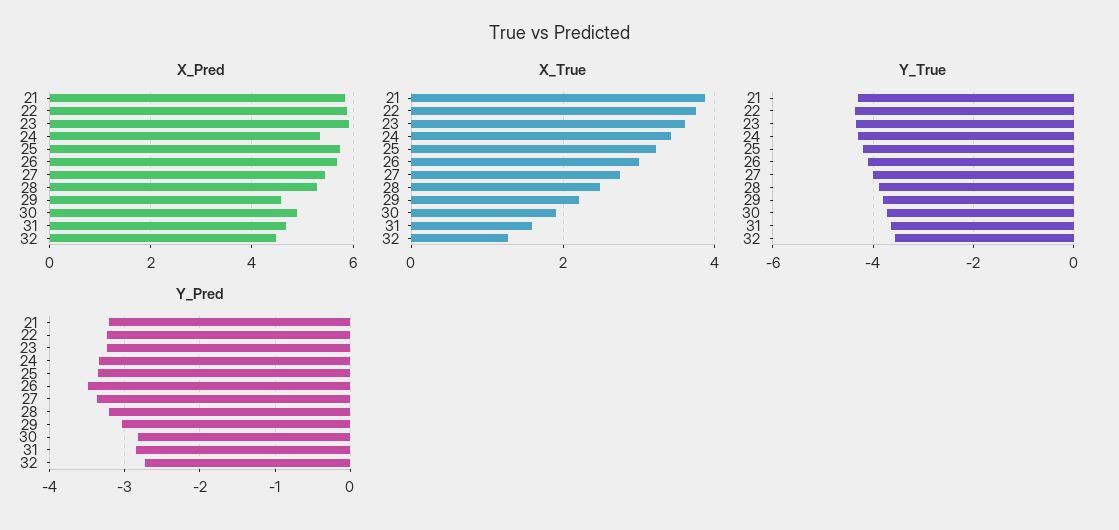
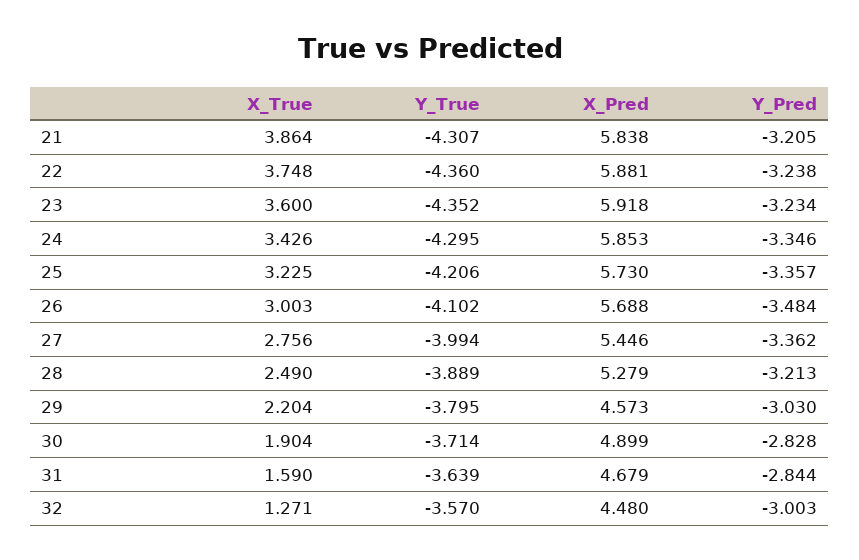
X_Pred, 24: 5.4 -> 5.853
Y_Pred, 32: -2.7 -> -3.003

